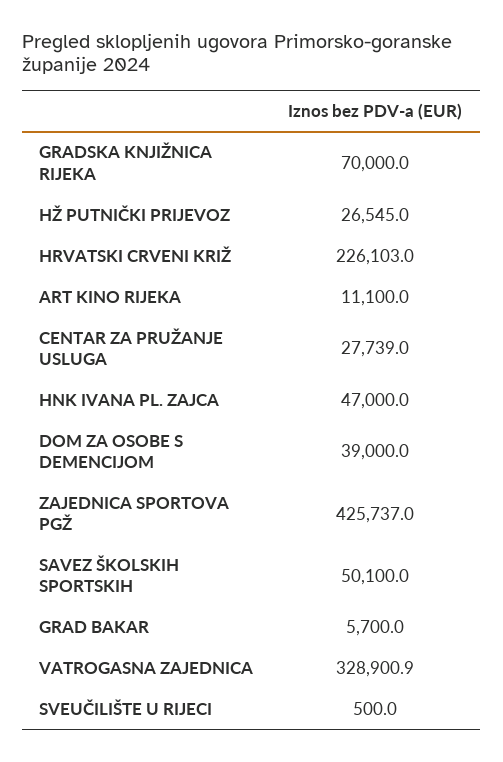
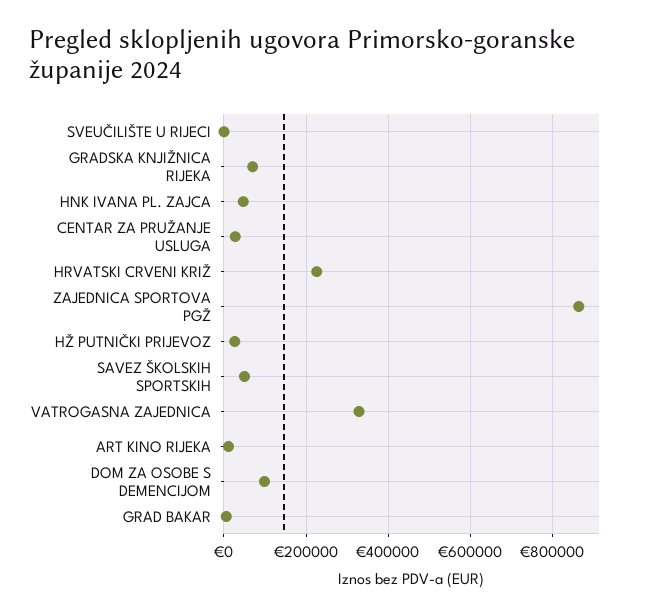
DOM ZA OSOBE S DEMENCIJOM: 39000 -> 100000
ZAJEDNICA SPORTOVA PGŽ: 425737 -> 860000

